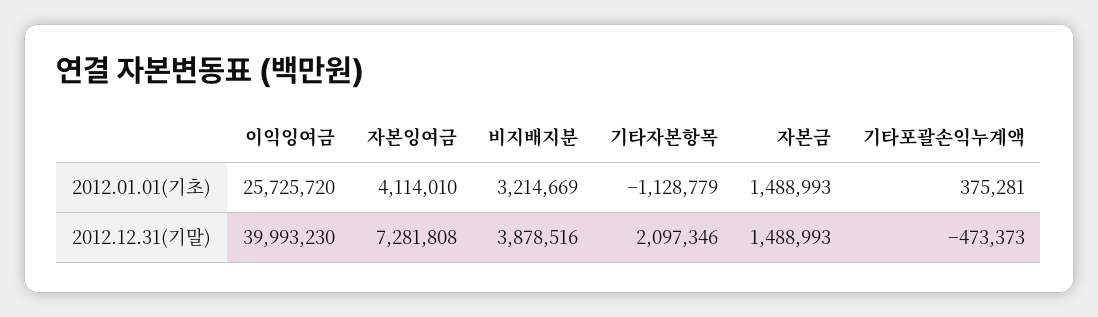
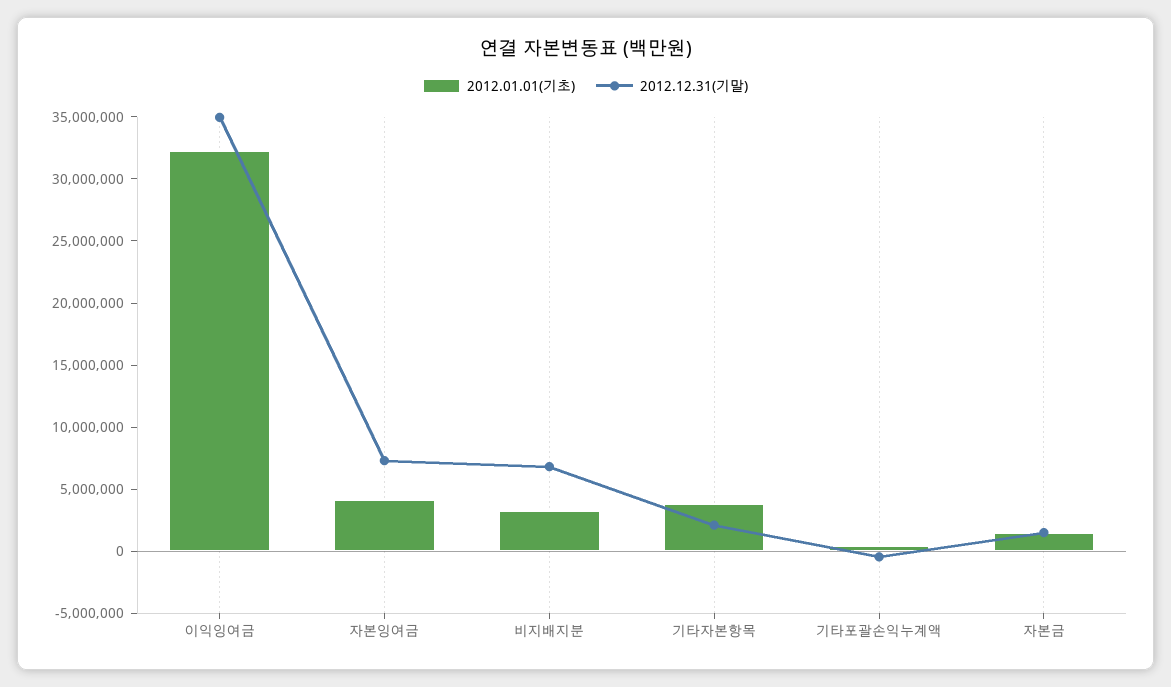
2012.01.01(기초), 이익잉여금: 25725720 -> 32000000
2012.01.01(기초), 기타자본항목: -1128779 -> 4000000
2012.12.31(기말), 이익잉여금: 39993230 -> 35000000
2012.12.31(기말), 비지배지분: 3878516 -> 7000000

